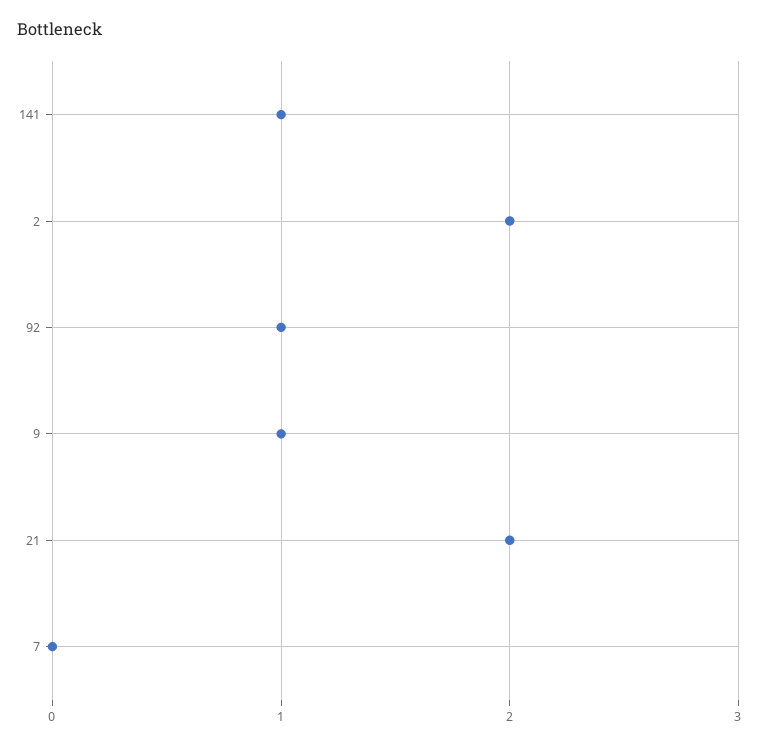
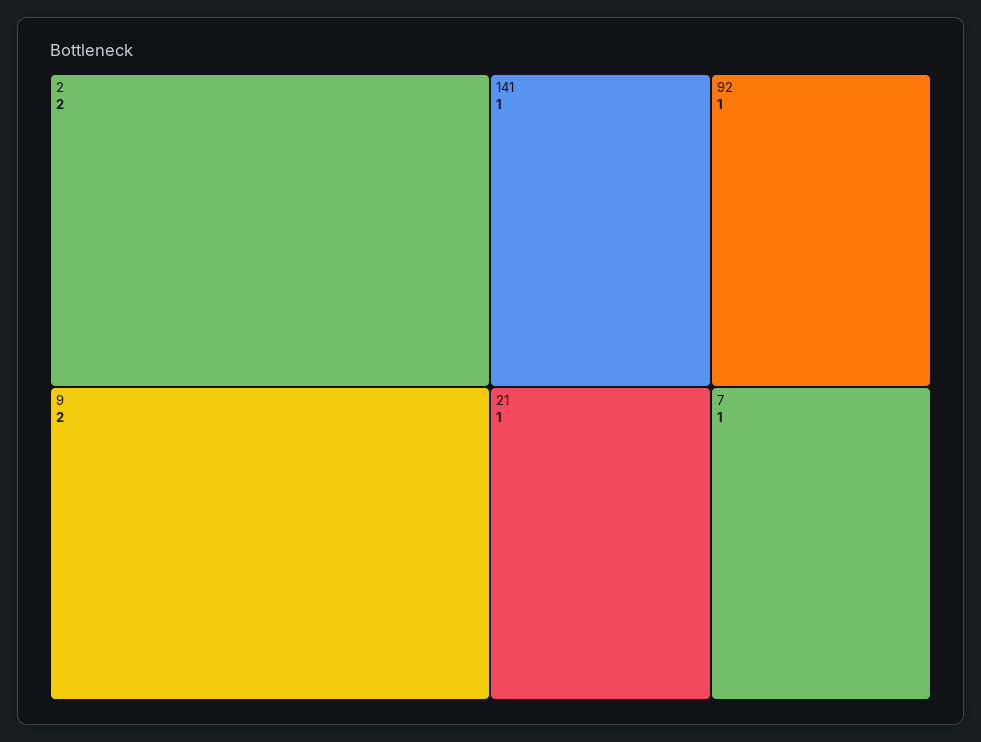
9: 1 -> 2
21: 2 -> 1
7: 0 -> 1

